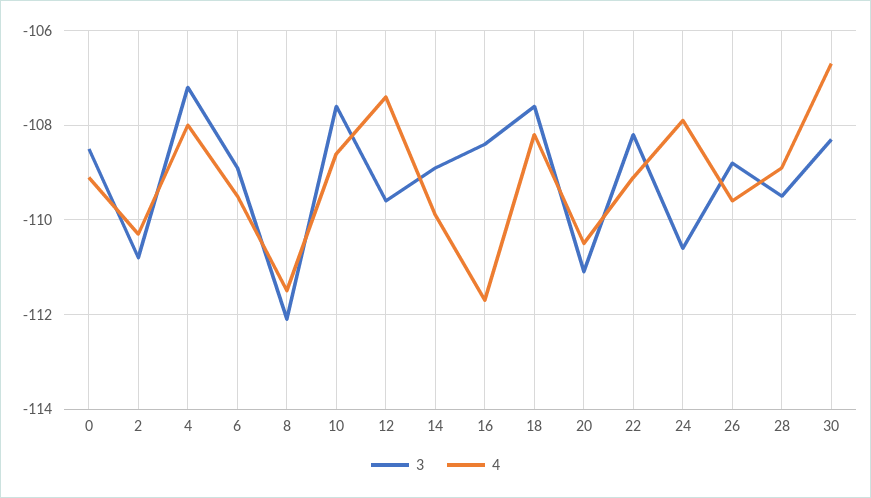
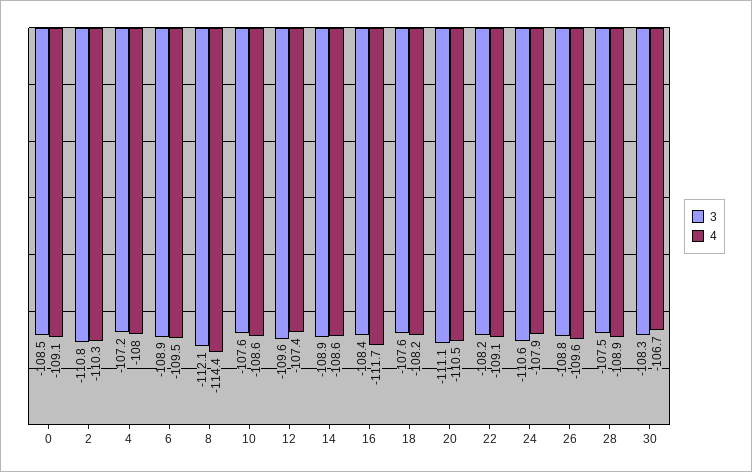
4, 8: -111.5 -> -114.4
4, 14: -110 -> -108.6
3, 28: -109.5 -> -107.5

